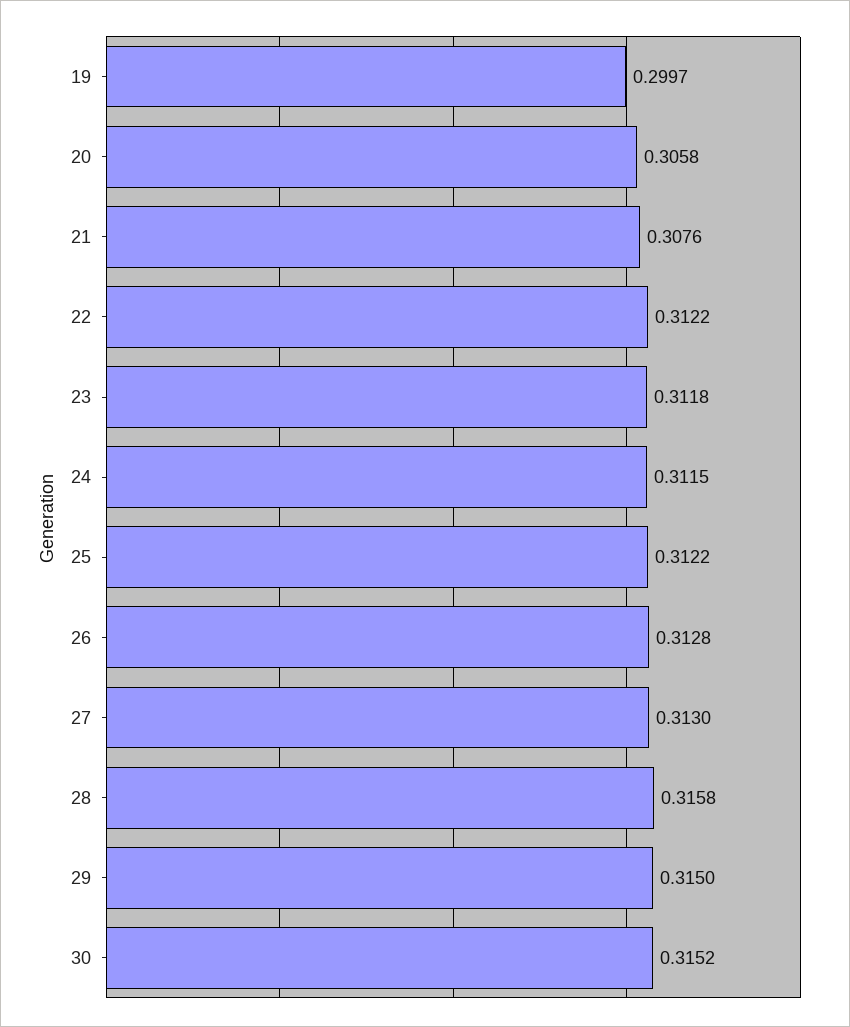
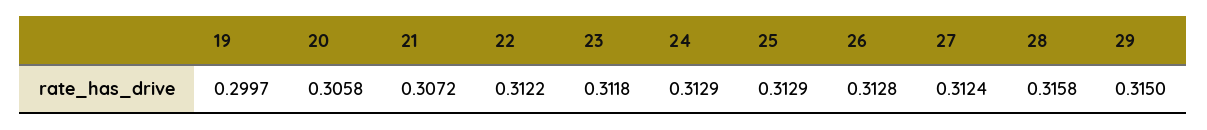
21: 0.3076 -> 0.3072
24: 0.3115 -> 0.3129
25: 0.3122 -> 0.3129
27: 0.313 -> 0.3124
30: 0.3152 -> none

